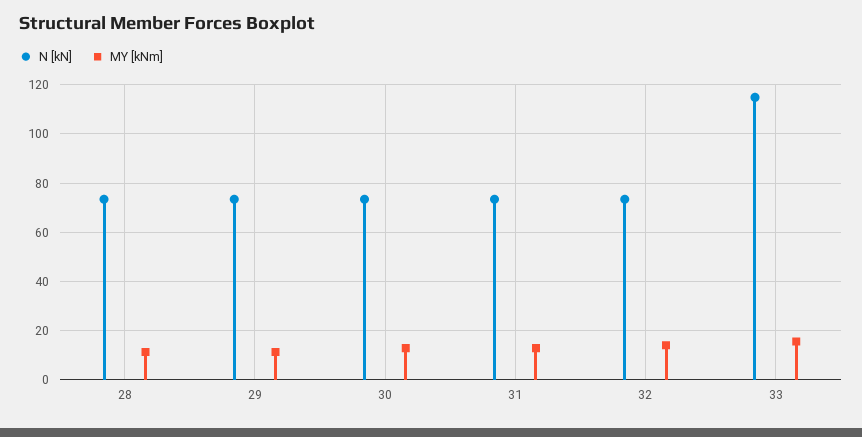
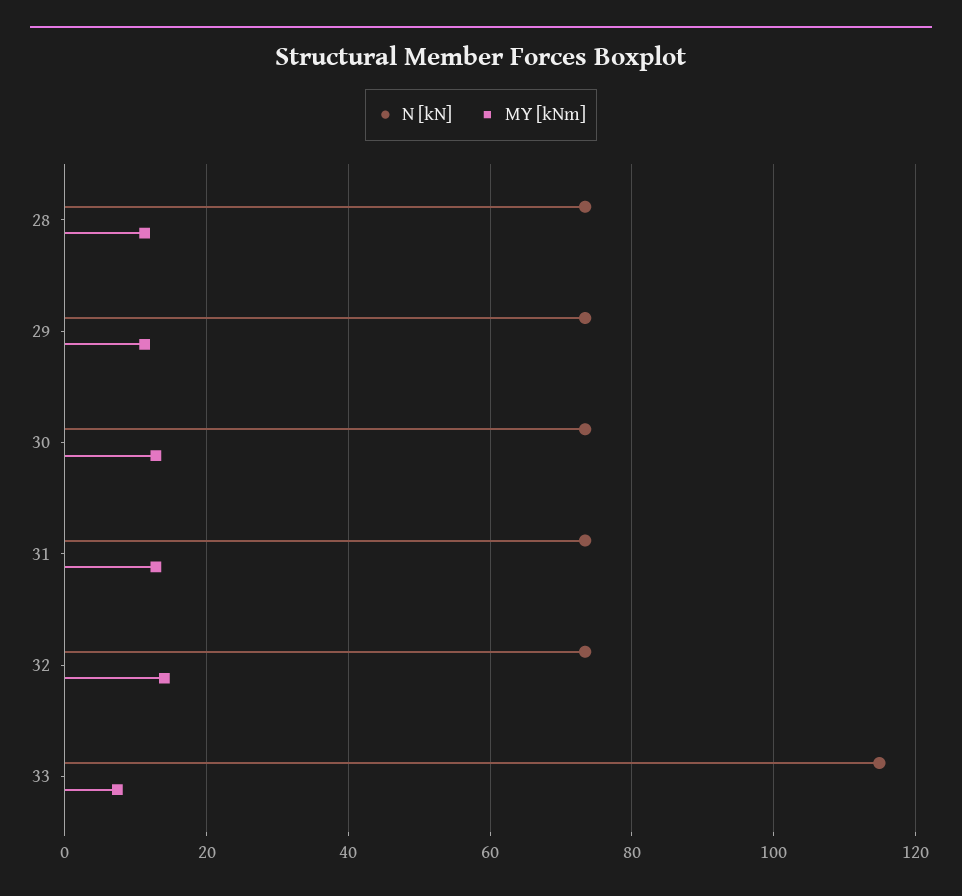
MY [kNm], 33: 15 -> 8

